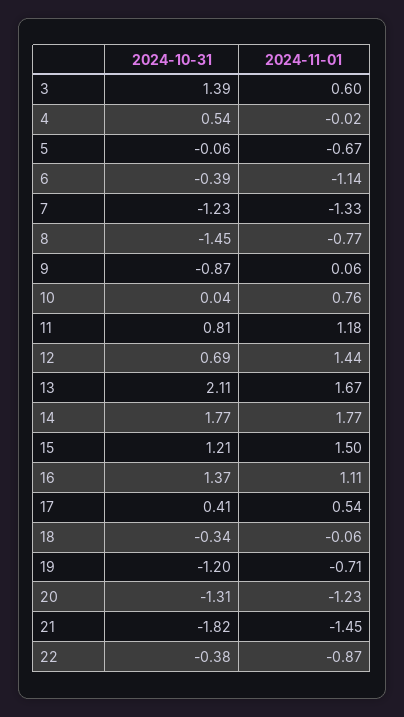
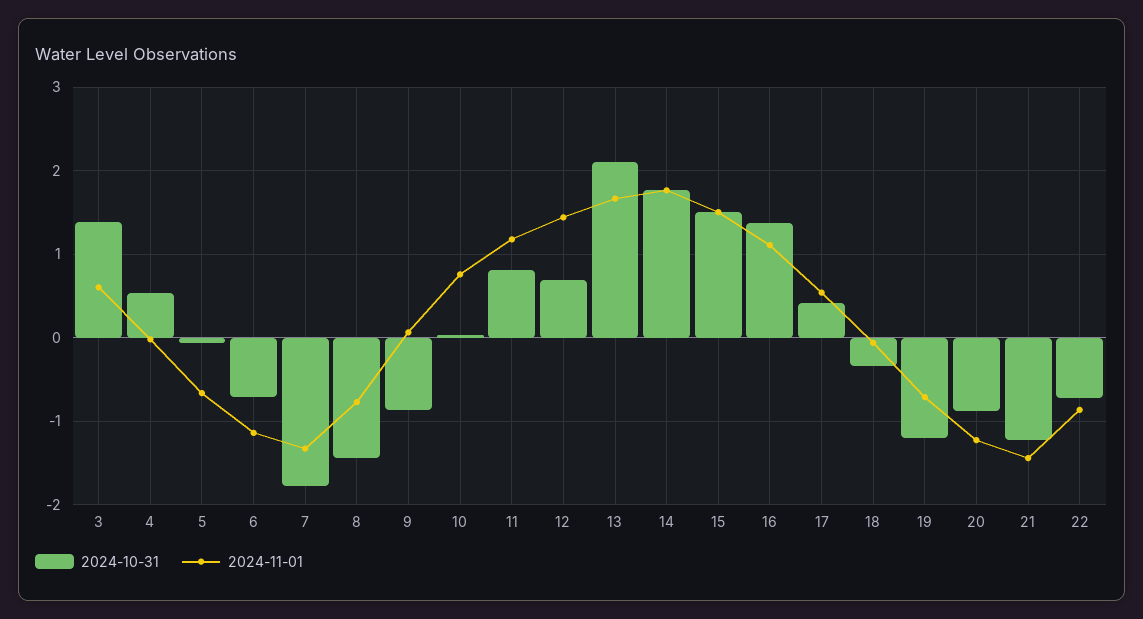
2024-10-31, 6: -0.39 -> -0.7
2024-10-31, 7: -1.23 -> -1.8
2024-10-31, 15: 1.21 -> 1.5
2024-10-31, 20: -1.31 -> -0.9
2024-10-31, 21: -1.82 -> -1.2
2024-10-31, 22: -0.38 -> -0.7

